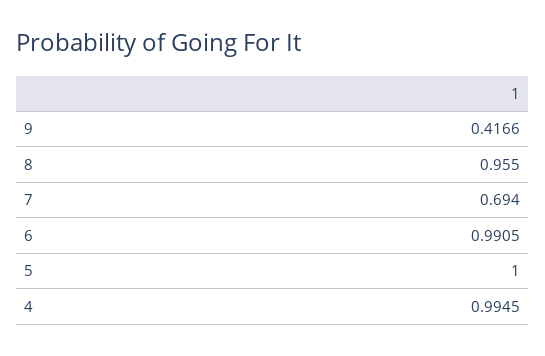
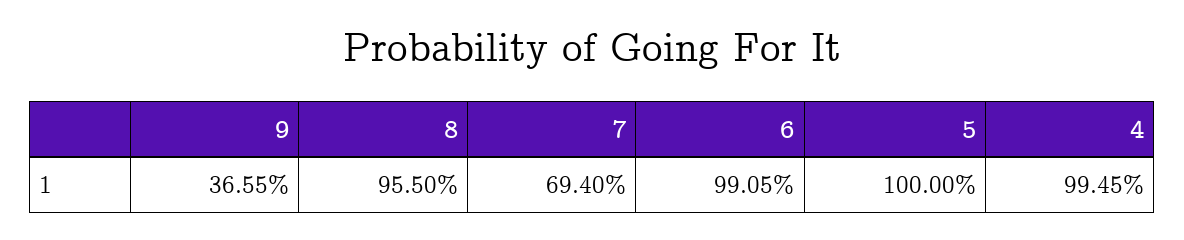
9: 0.4166 -> 0.3655

